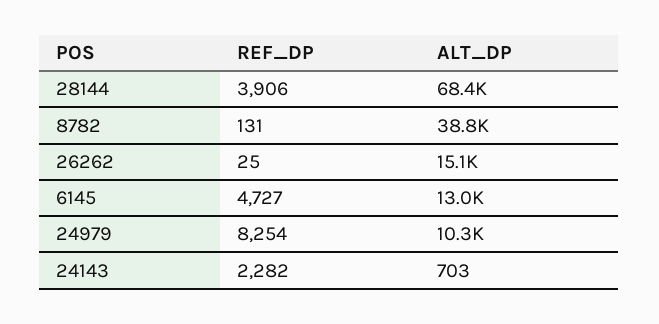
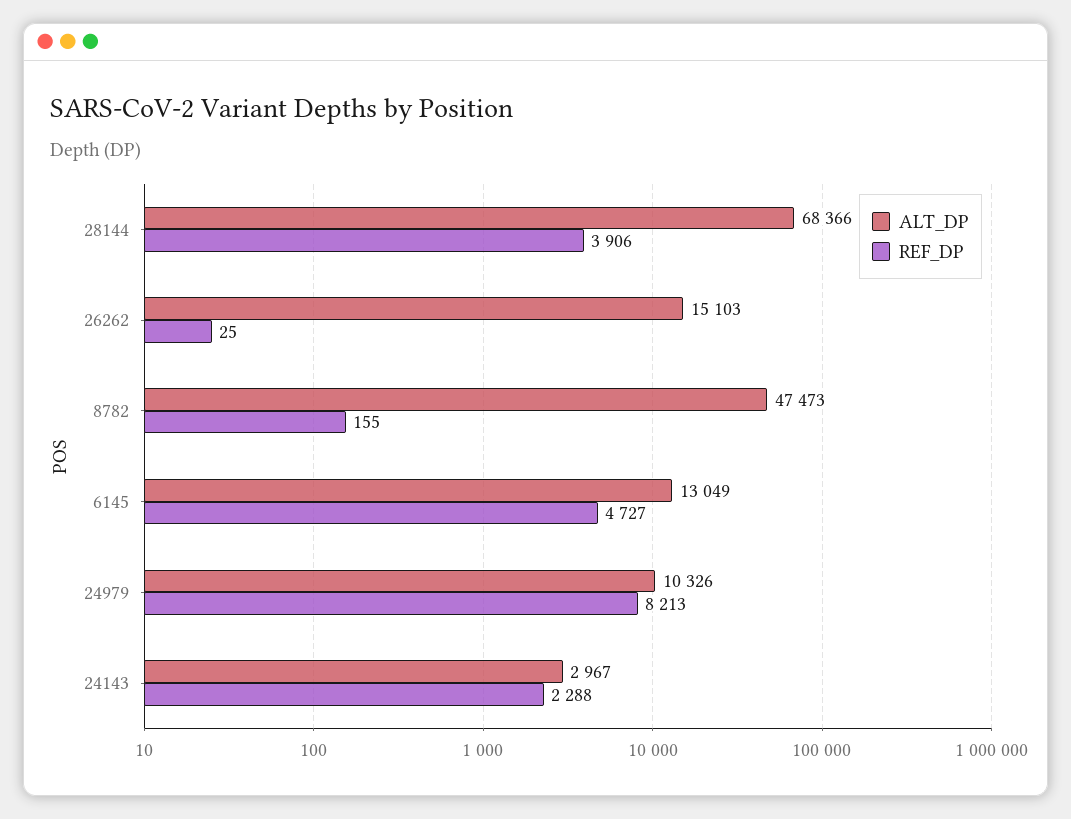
REF_DP, 8782: 131 -> 155
ALT_DP, 8782: 38800 -> 47473
REF_DP, 24979: 8254 -> 8213
REF_DP, 24143: 2282 -> 2288
ALT_DP, 24143: 703 -> 2967

